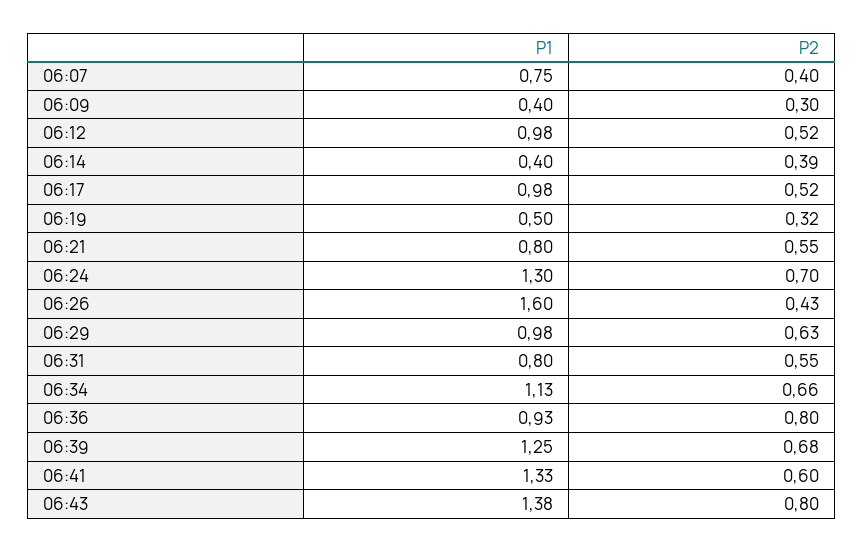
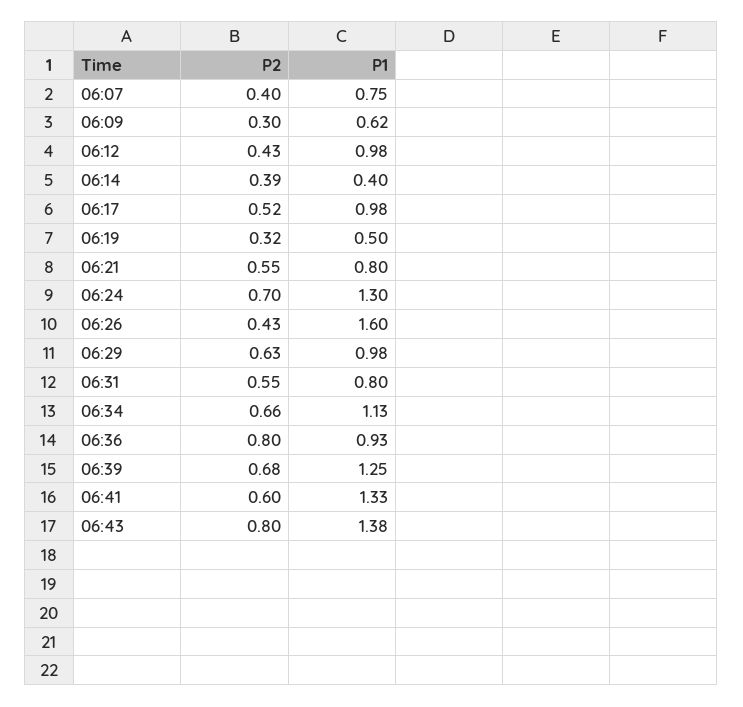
P1, 06:09: 0.4 -> 0.62
P2, 06:12: 0.52 -> 0.43

